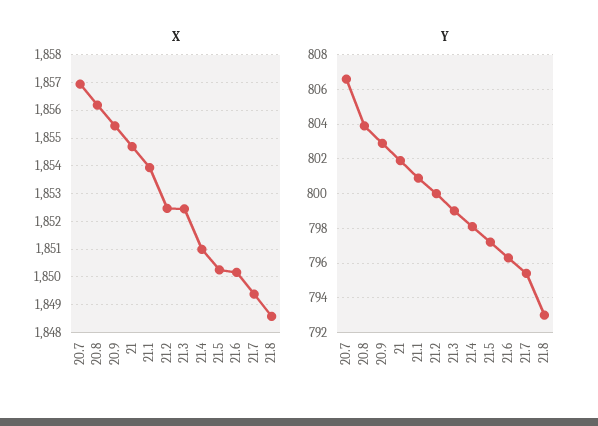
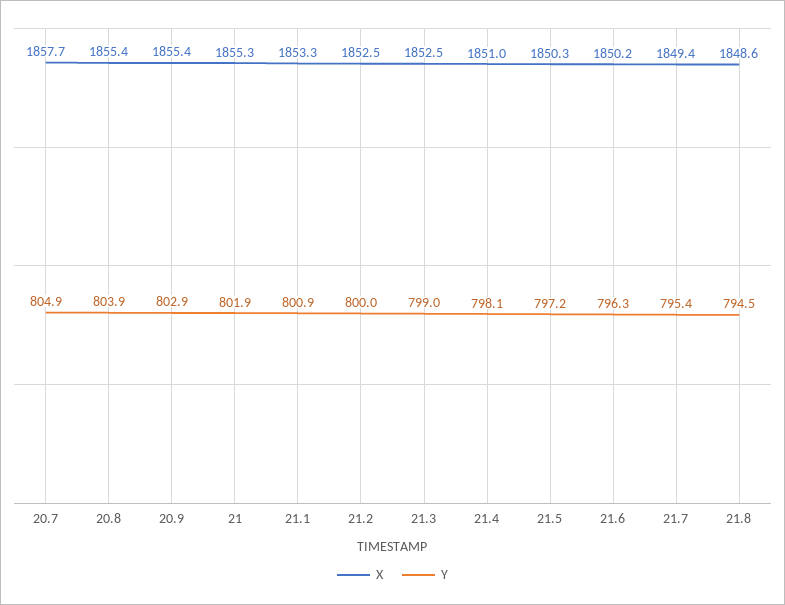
X, 20.7: 1857 -> 1857.7
X, 20.8: 1856.25 -> 1855.4
X, 21: 1854.75 -> 1855.3
X, 21.1: 1854 -> 1853.3
Y, 20.7: 806.5 -> 804.9
Y, 21.8: 793 -> 794.5

